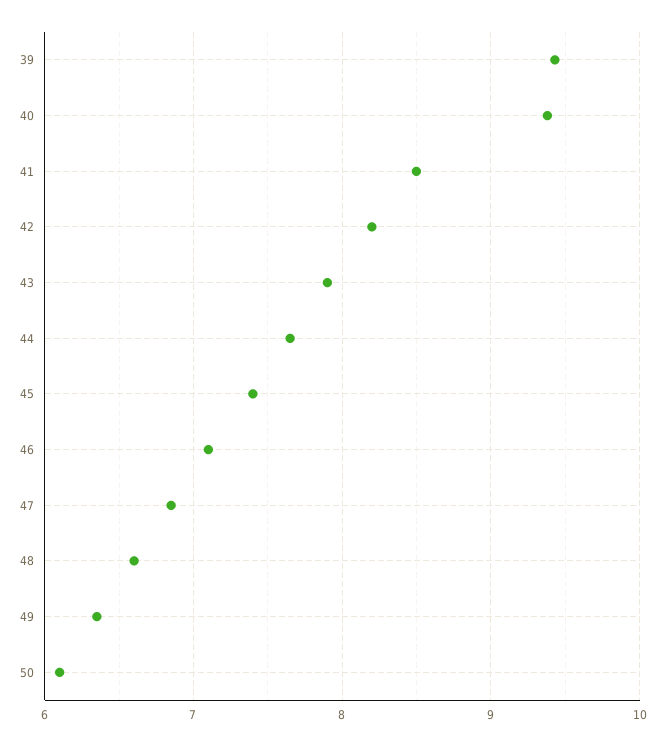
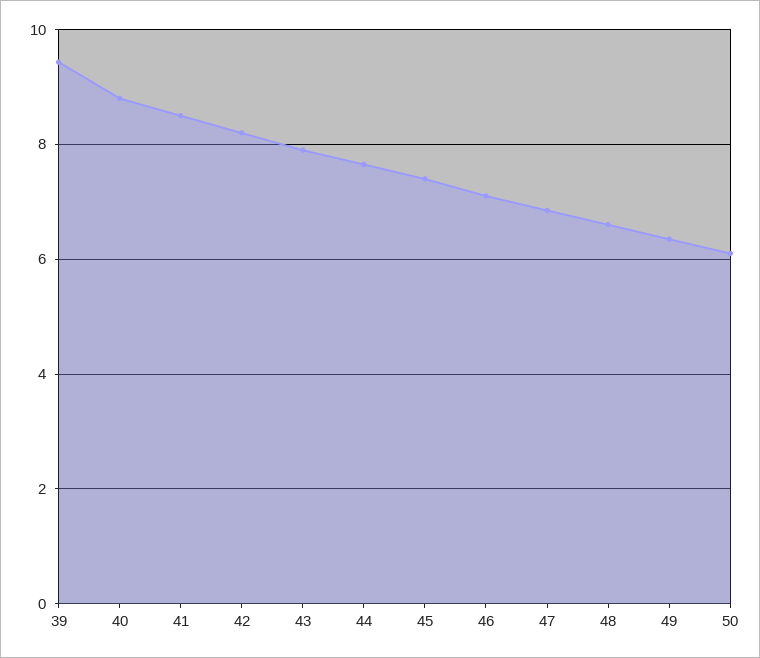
40: 9.4 -> 8.8

